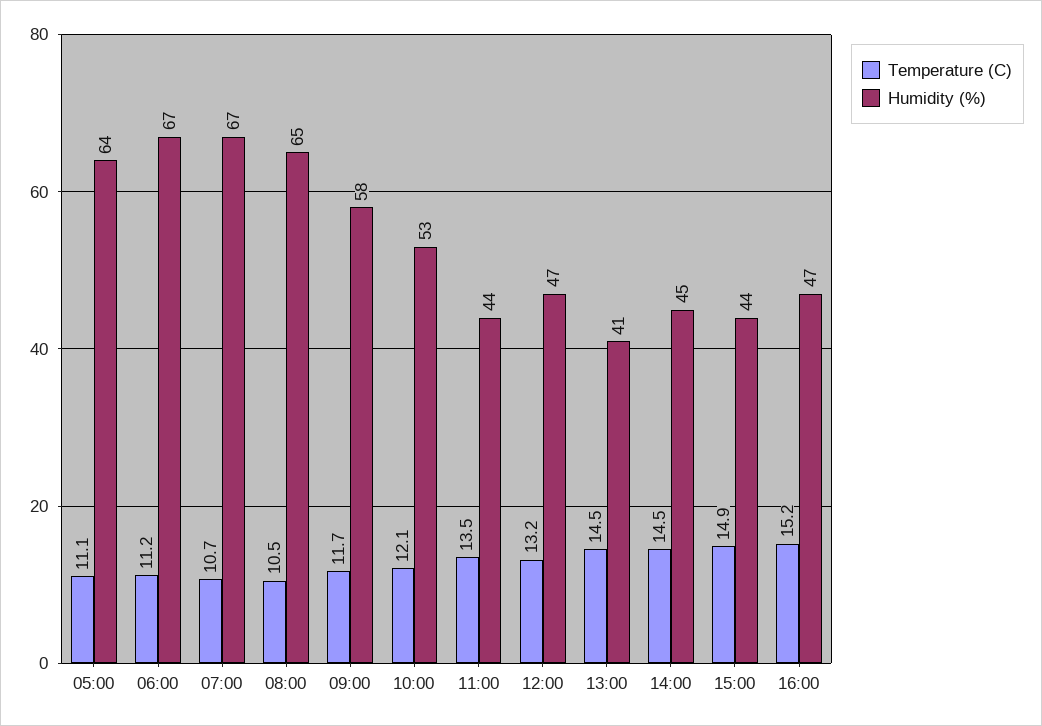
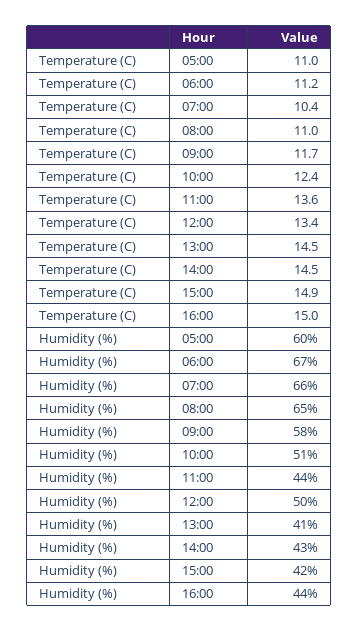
Temperature (C), 05:00: 11.1 -> 11
Humidity (%), 05:00: 64 -> 60
Temperature (C), 07:00: 10.7 -> 10.4
Humidity (%), 07:00: 67 -> 66
Temperature (C), 08:00: 10.5 -> 11
Temperature (C), 10:00: 12.1 -> 12.4
Humidity (%), 10:00: 53 -> 51
Temperature (C), 11:00: 13.5 -> 13.6
Temperature (C), 12:00: 13.2 -> 13.4
Humidity (%), 12:00: 47 -> 50
Humidity (%), 14:00: 45 -> 43
Humidity (%), 15:00: 44 -> 42
Temperature (C), 16:00: 15.2 -> 15
Humidity (%), 16:00: 47 -> 44

